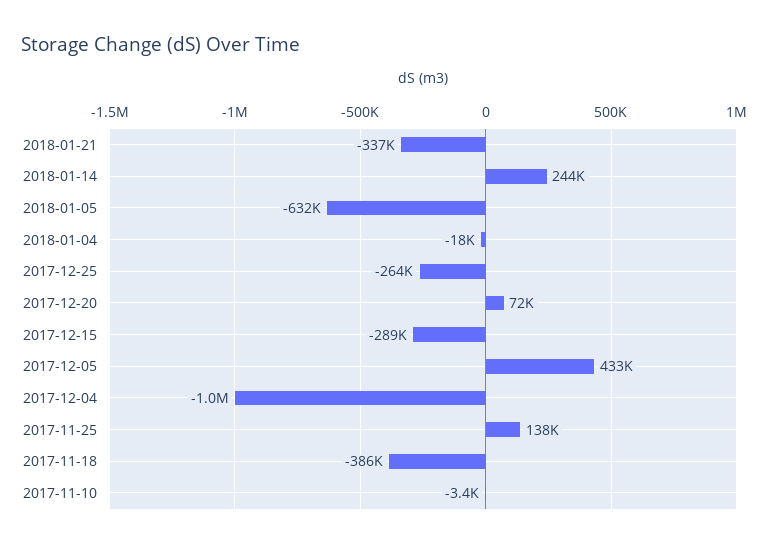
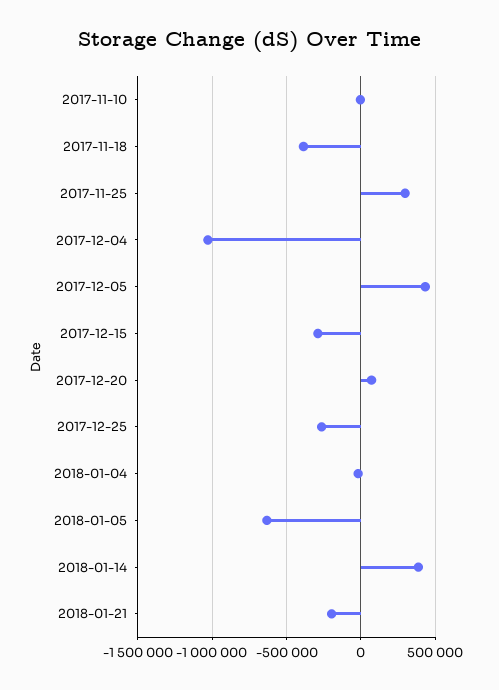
2018-01-21: -337000 -> -200000
2018-01-14: 244000 -> 400000
2017-11-25: 138000 -> 300000

